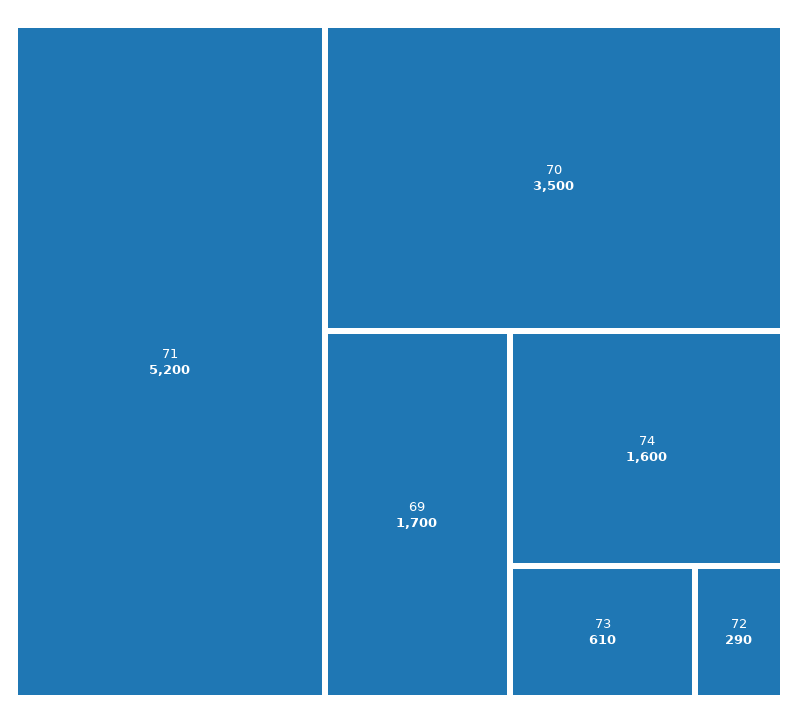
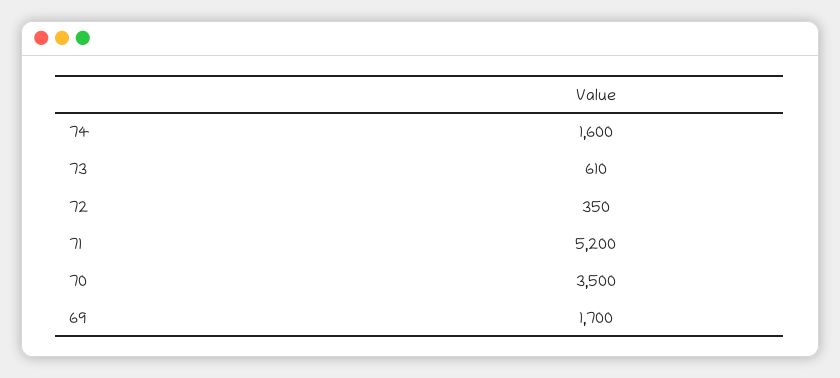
72: 290 -> 350

